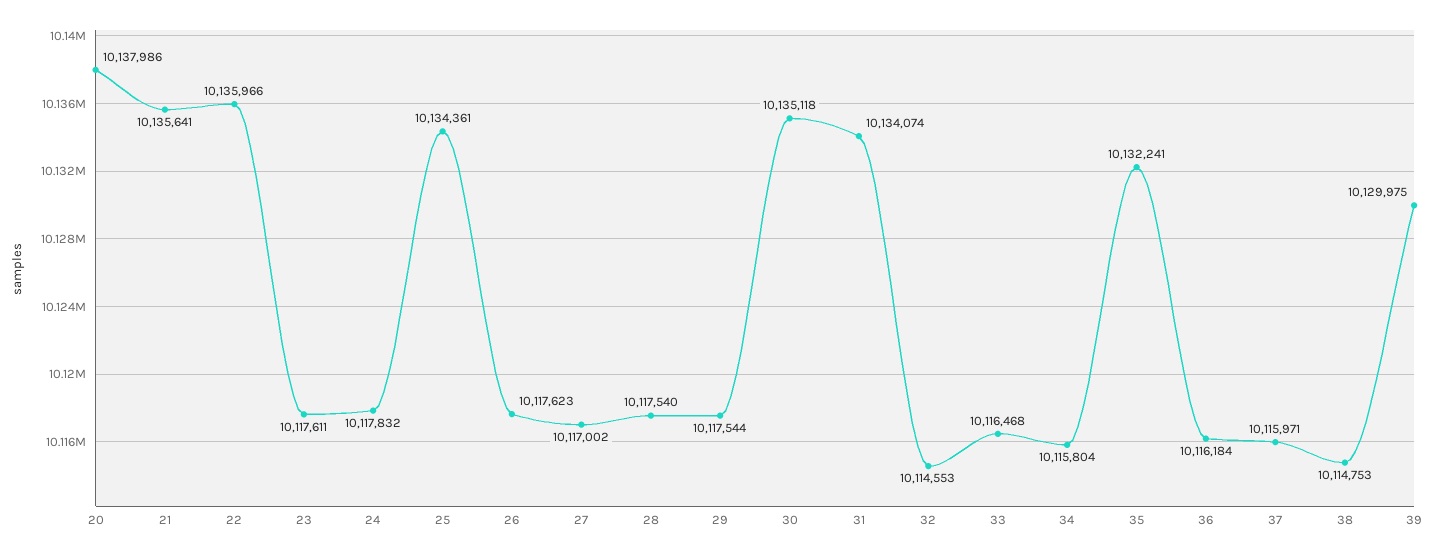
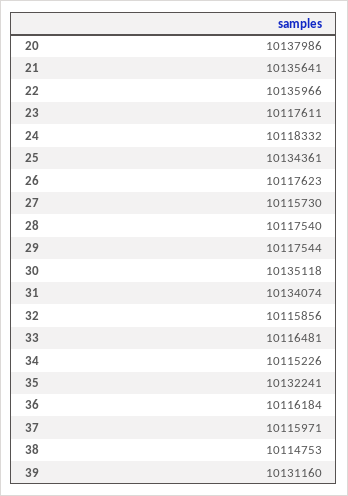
24: 10117832 -> 10118332
27: 10117002 -> 10115730
32: 10114553 -> 10115856
33: 10116468 -> 10116481
34: 10115804 -> 10115226
39: 10129975 -> 10131160

